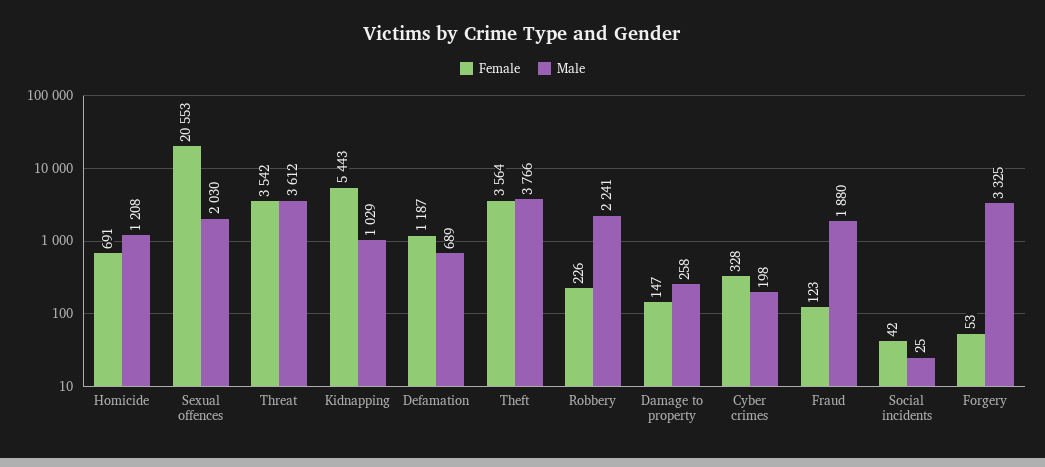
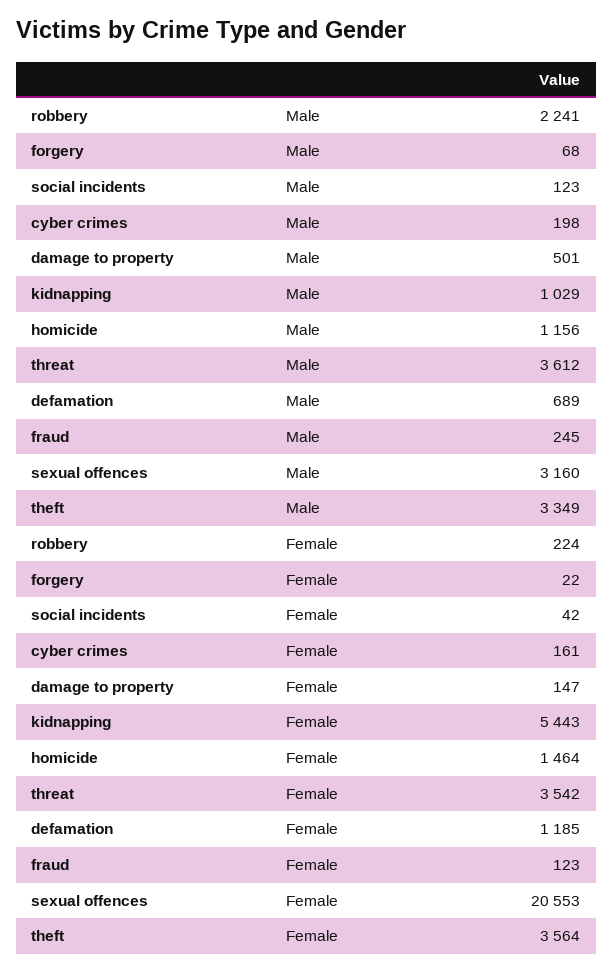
Female, Homicide: 691 -> 1464
Male, Homicide: 1208 -> 1156
Male, Sexual offences: 2030 -> 3160
Female, Defamation: 1187 -> 1185
Male, Theft: 3766 -> 3349
Female, Robbery: 226 -> 224
Male, Damage to property: 258 -> 501
Female, Cyber crimes: 328 -> 161
Male, Fraud: 1880 -> 245
Male, Social incidents: 25 -> 123
Female, Forgery: 53 -> 22
Male, Forgery: 3325 -> 68

